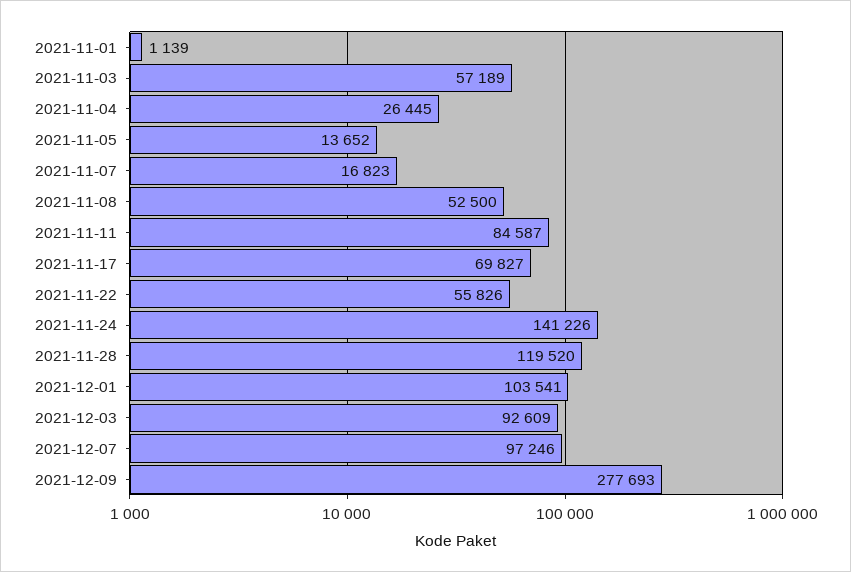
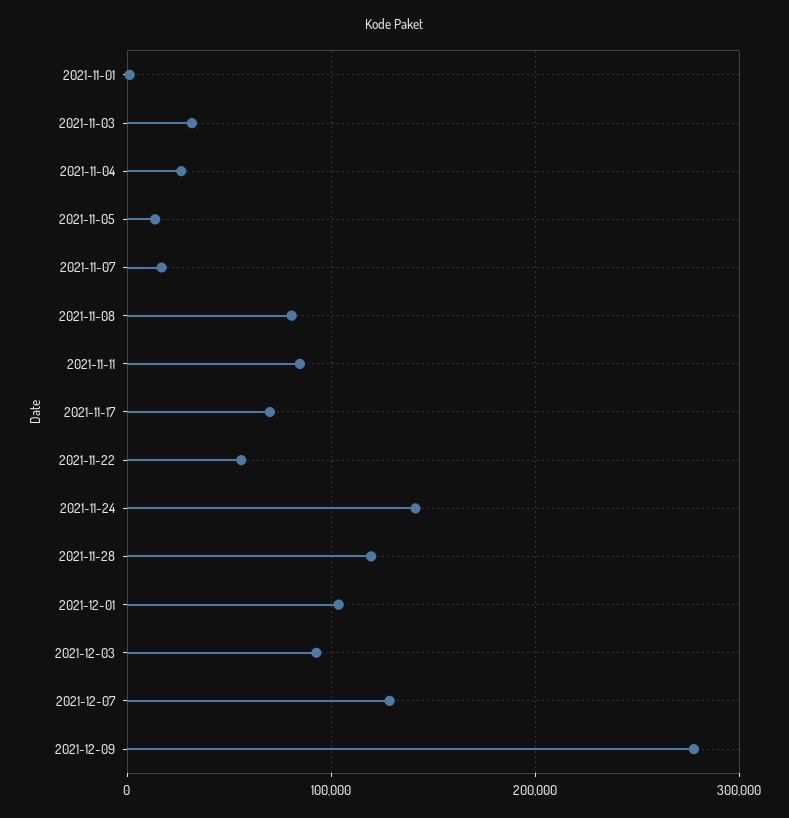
2021-11-03: 57189 -> 30000
2021-11-08: 52500 -> 80000
2021-12-07: 97246 -> 130000

